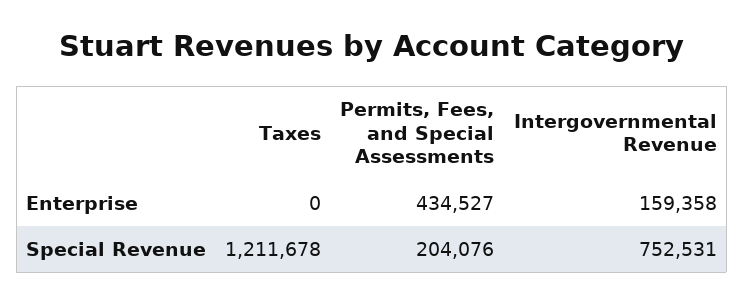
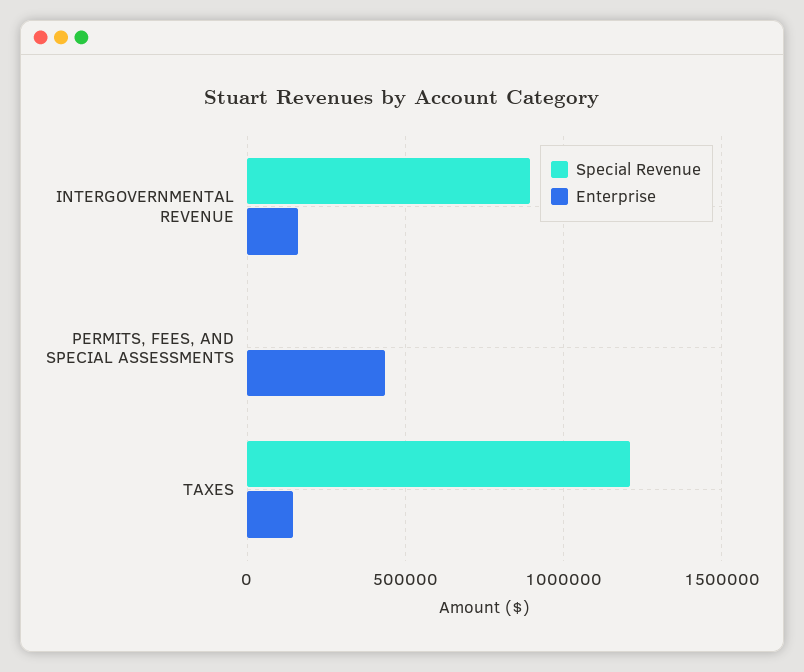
Enterprise, Taxes: 0 -> 150000
Special Revenue, Permits, Fees, and Special Assessments: 204076 -> 0
Special Revenue, Intergovernmental Revenue: 752531 -> 900000

